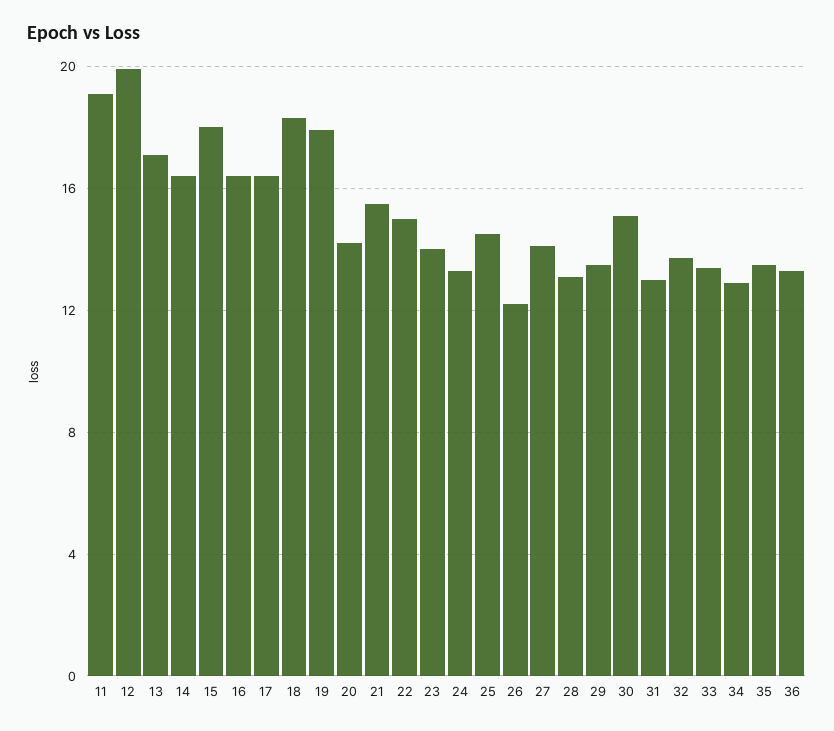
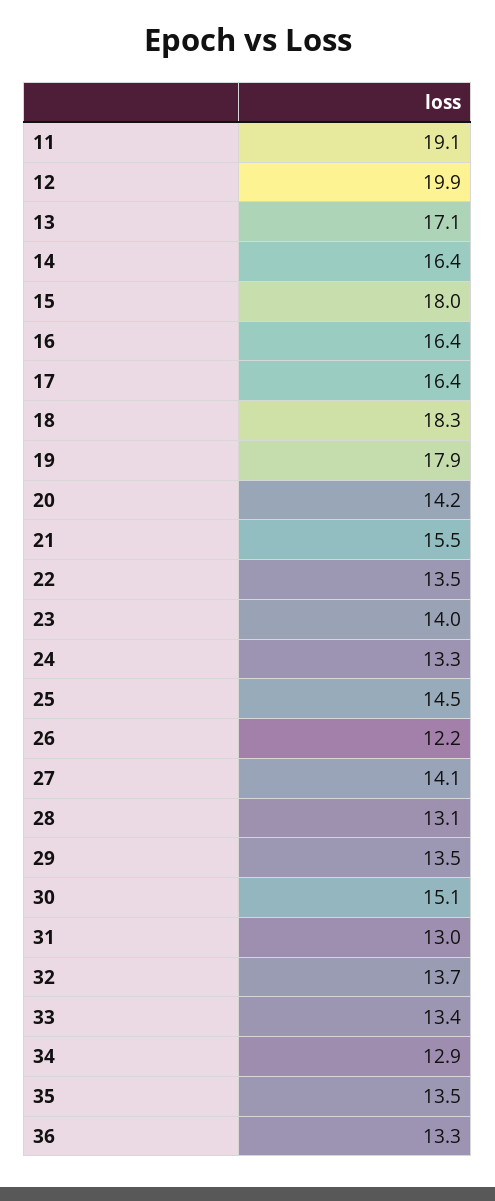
22: 15 -> 13.5

